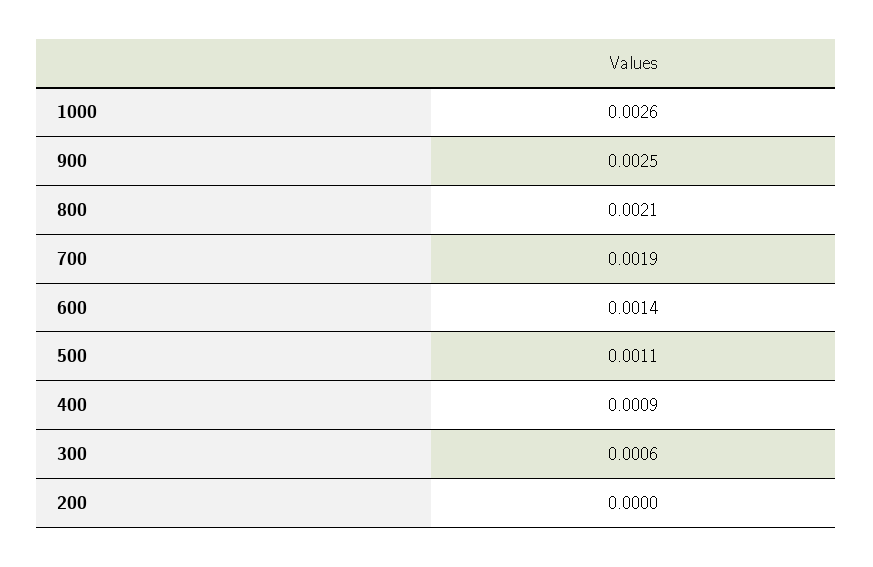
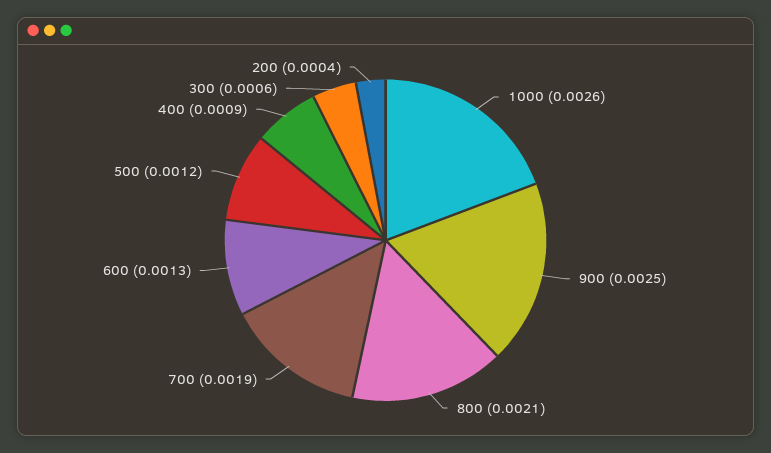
600: 0.0014 -> 0.0013
500: 0.0011 -> 0.0012
200: 0 -> 0.0004

